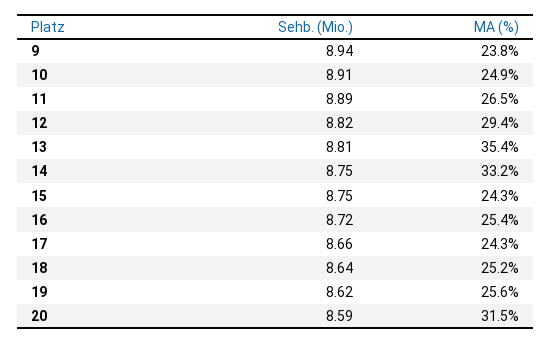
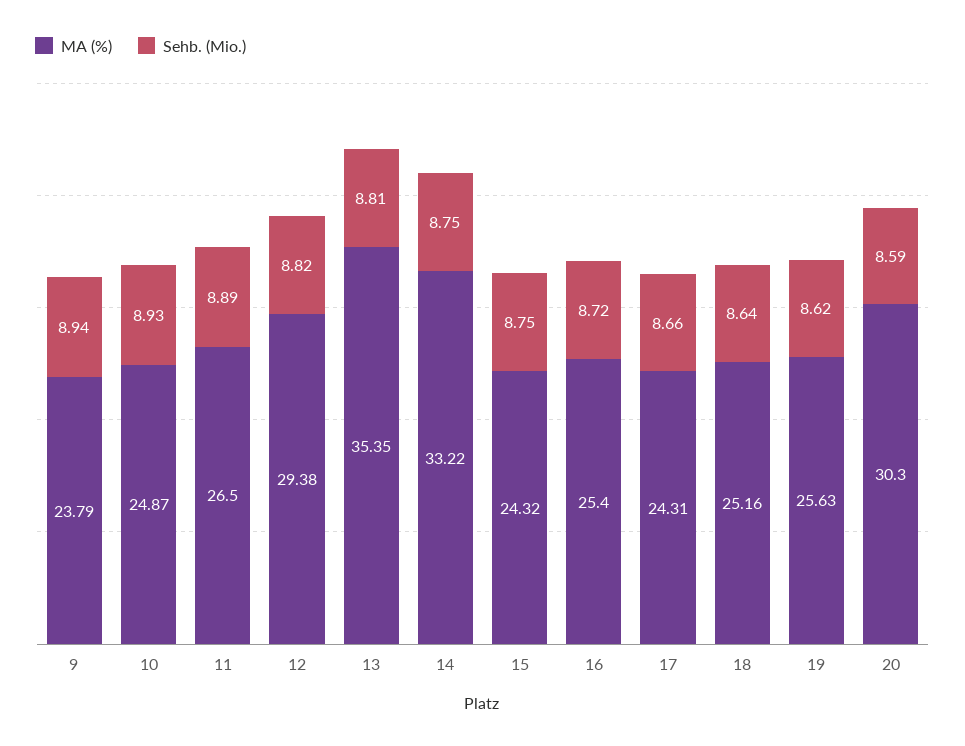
Sehb. (Mio.), 10: 8.91 -> 8.93
MA (%), 20: 31.5 -> 30.3

